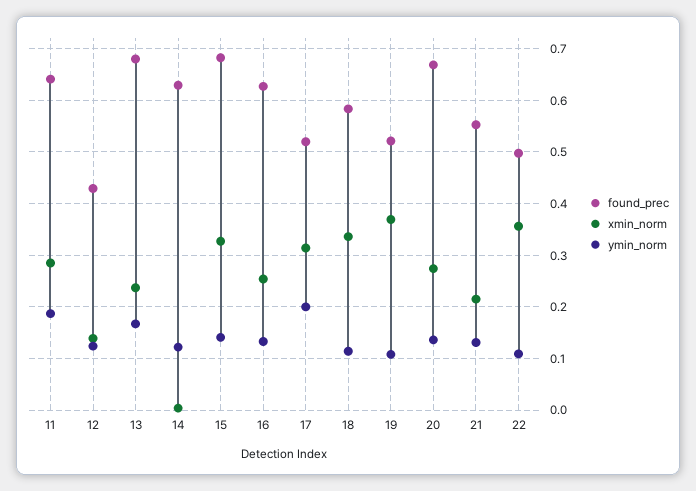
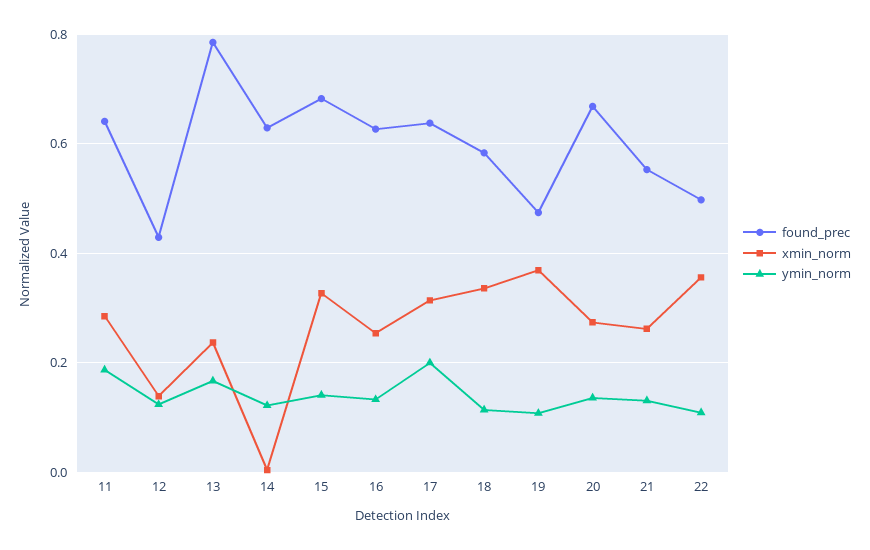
found_prec, 13: 0.68 -> 0.78
found_prec, 17: 0.52 -> 0.64
found_prec, 19: 0.52 -> 0.48
xmin_norm, 21: 0.22 -> 0.26

